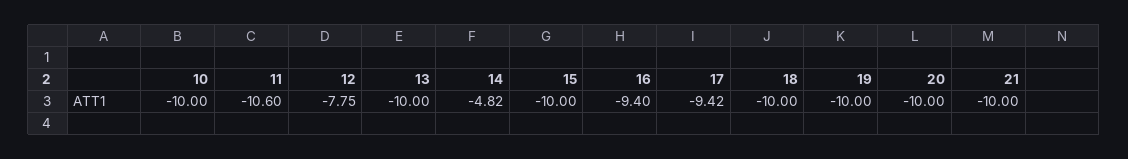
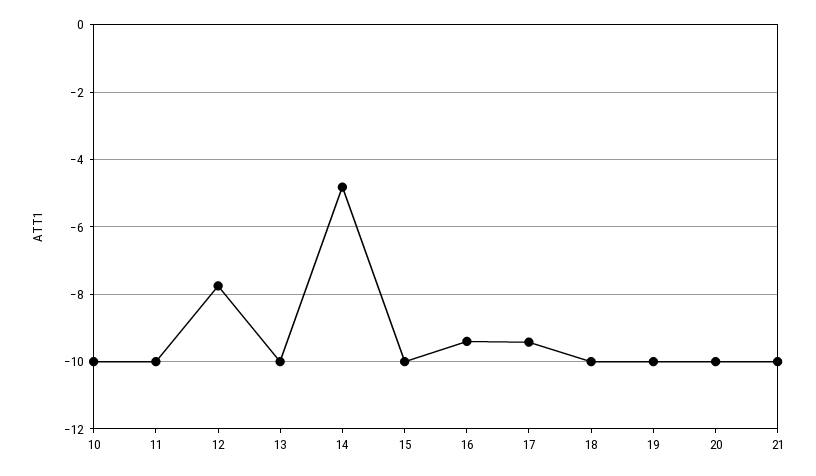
11: -10.6 -> -10

